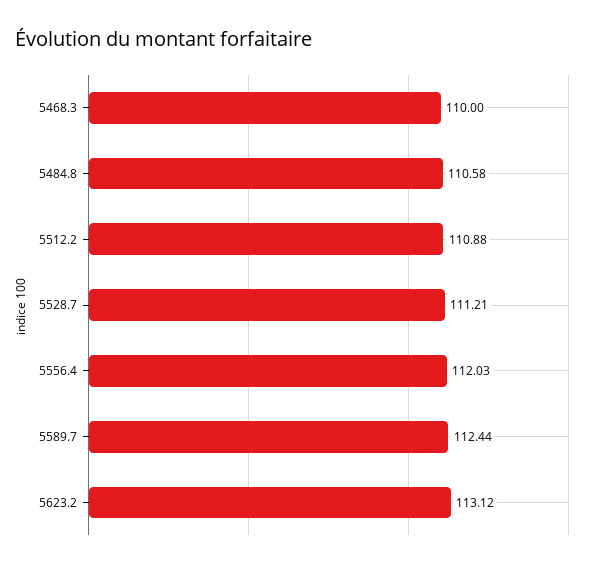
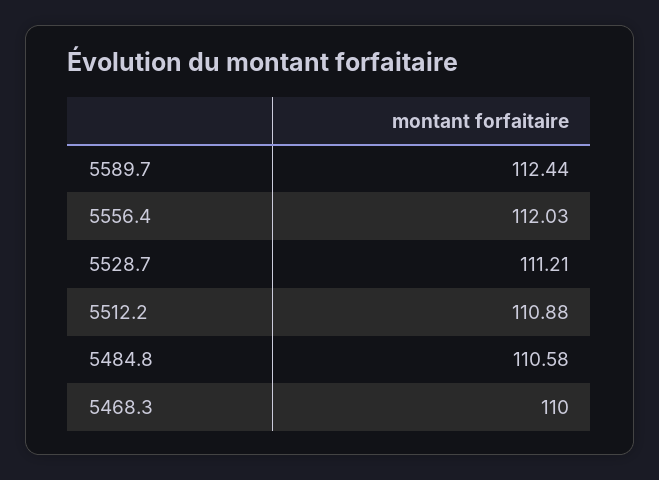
5623.2: 113.12 -> none

